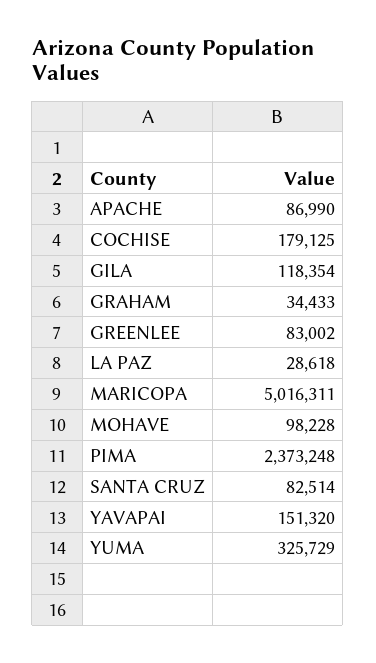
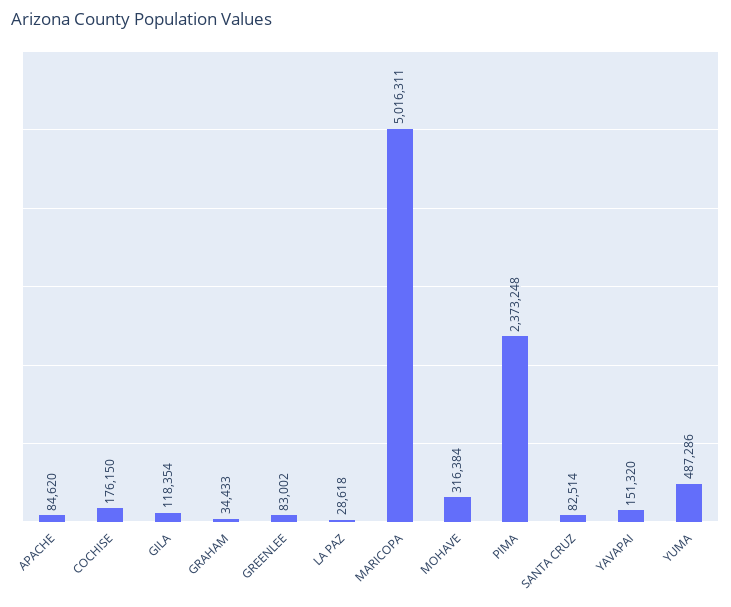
APACHE: 86990 -> 84620
COCHISE: 179125 -> 176150
MOHAVE: 98228 -> 316384
YUMA: 325729 -> 487286

